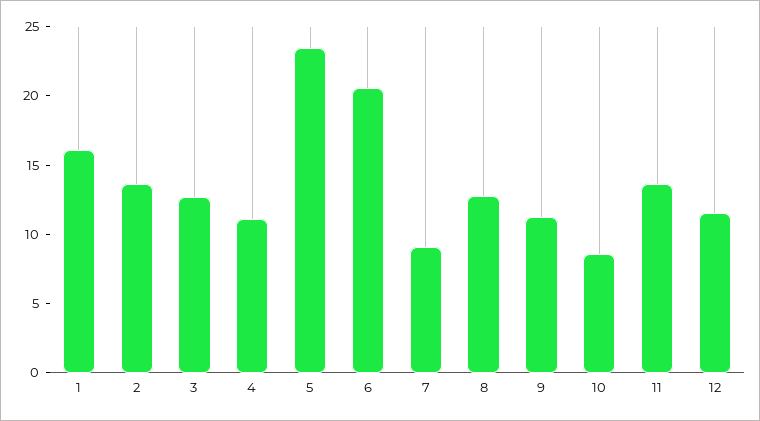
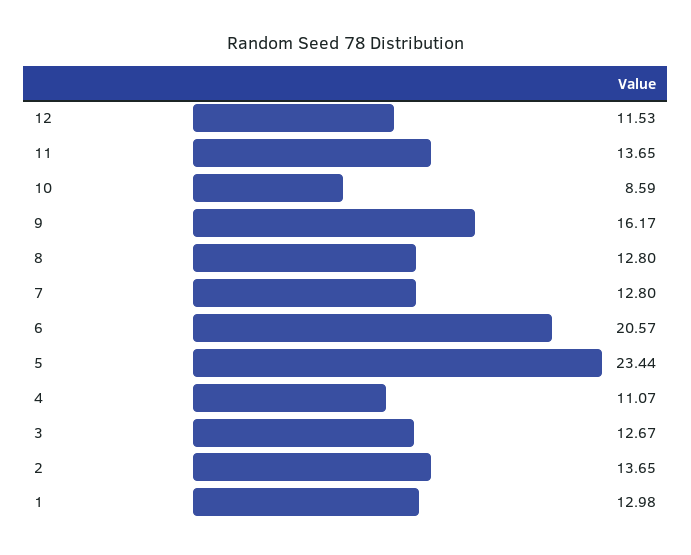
1: 16 -> 12.98
7: 9 -> 12.8
9: 11 -> 16.17

